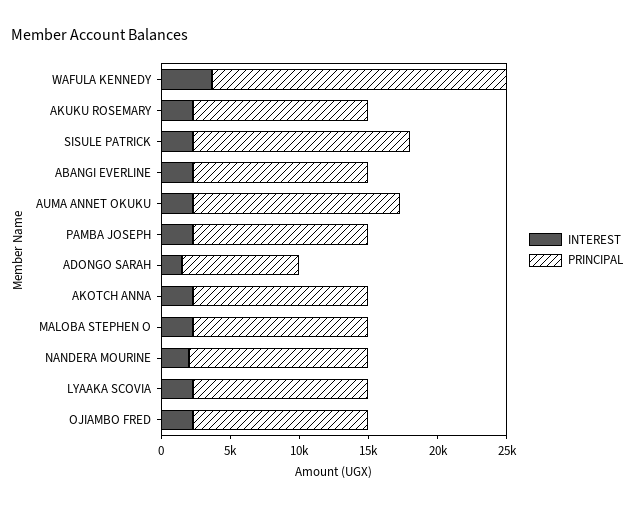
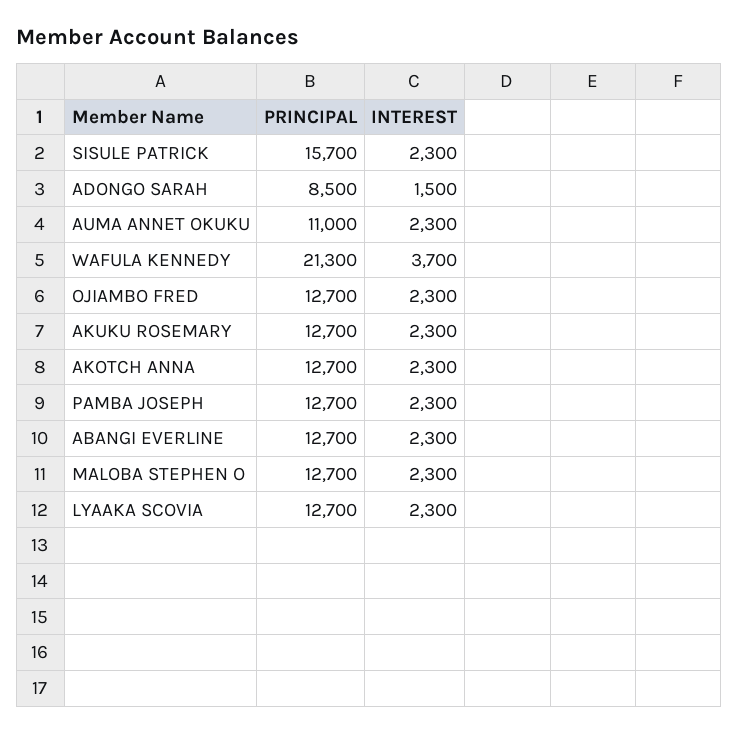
PRINCIPAL, AUMA ANNET OKUKU: 15000 -> 11000
INTEREST, NANDERA MOURINE: 2000 -> none
PRINCIPAL, NANDERA MOURINE: 13000 -> none

